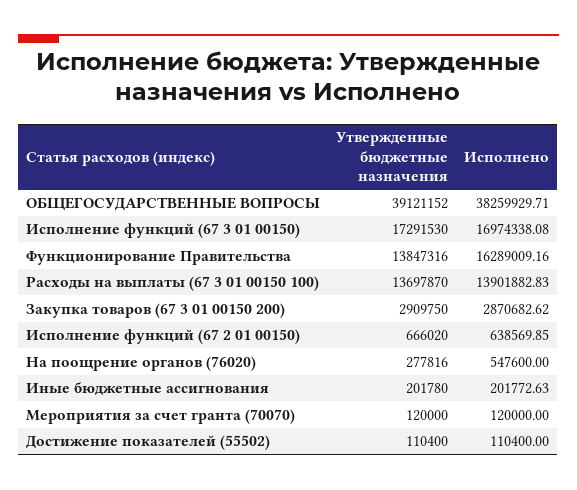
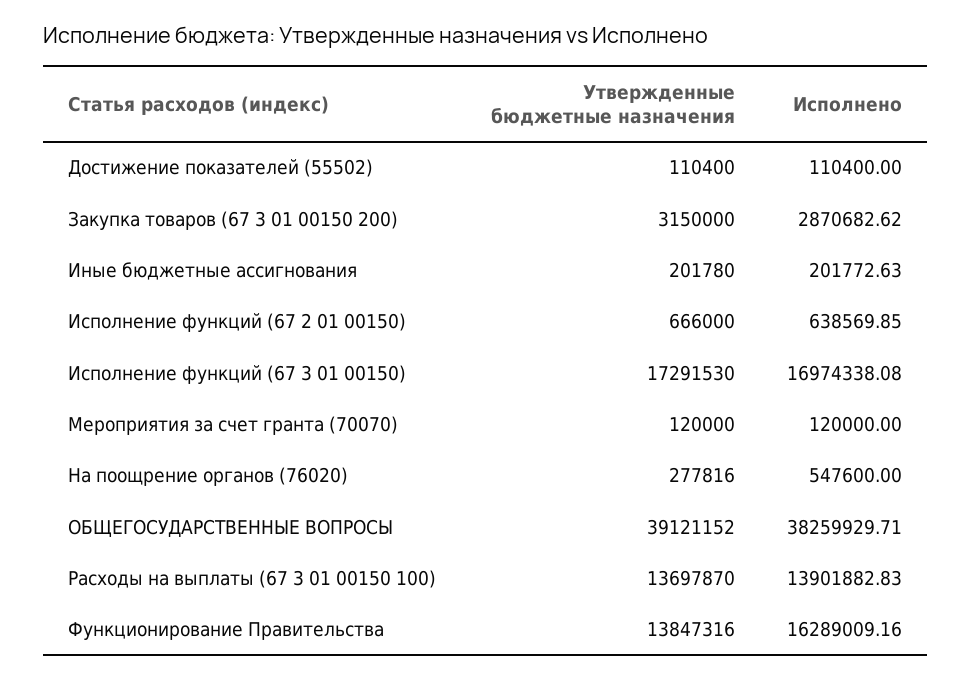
Утвержденные бюджетные назначения, Закупка товаров (67 3 01 00150 200): 2909750 -> 3150000
Утвержденные бюджетные назначения, Исполнение функций (67 2 01 00150): 666020 -> 666000

